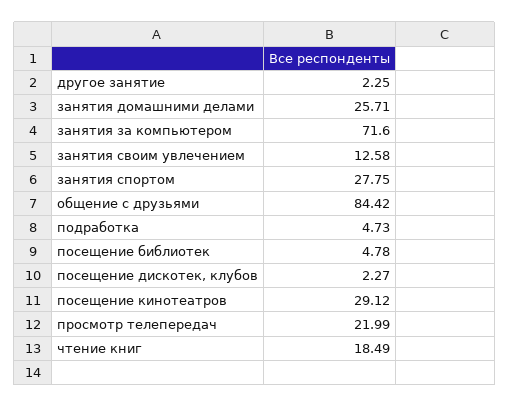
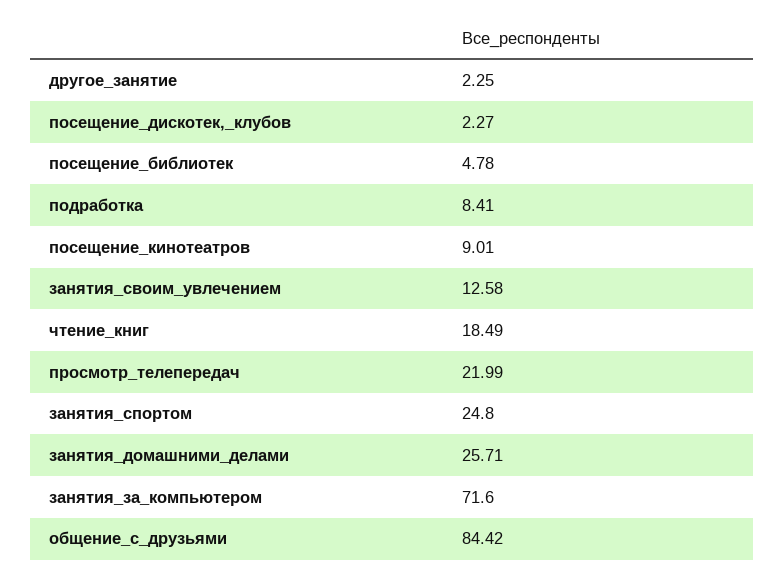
занятия спортом: 27.75 -> 24.8
подработка: 4.73 -> 8.41
посещение кинотеатров: 29.12 -> 9.01

